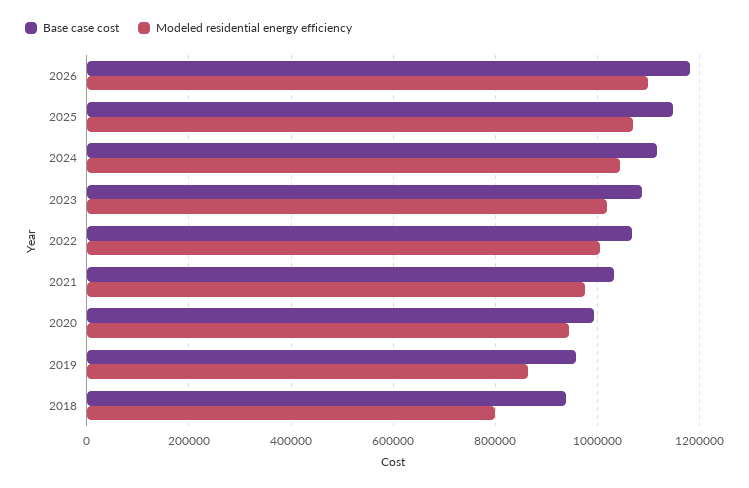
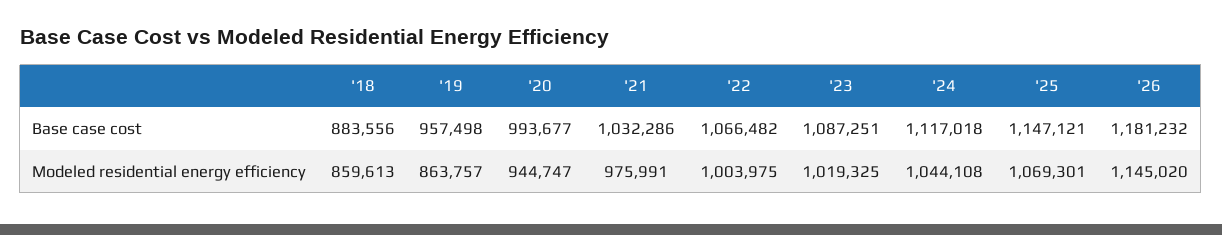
Modeled residential energy efficiency, 2026: 1100000 -> 1145020
Base case cost, 2018: 940000 -> 883556
Modeled residential energy efficiency, 2018: 800000 -> 859613

